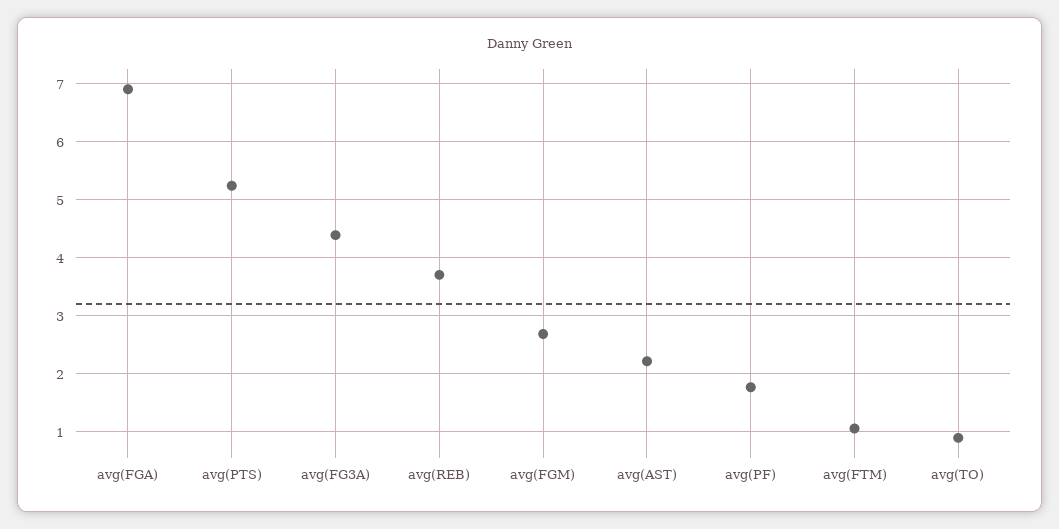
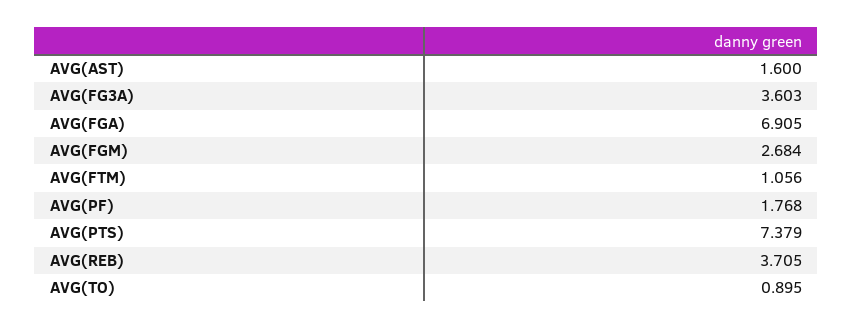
avg(PTS): 5.2 -> 7.379
avg(FG3A): 4.4 -> 3.603
avg(AST): 2.2 -> 1.6

